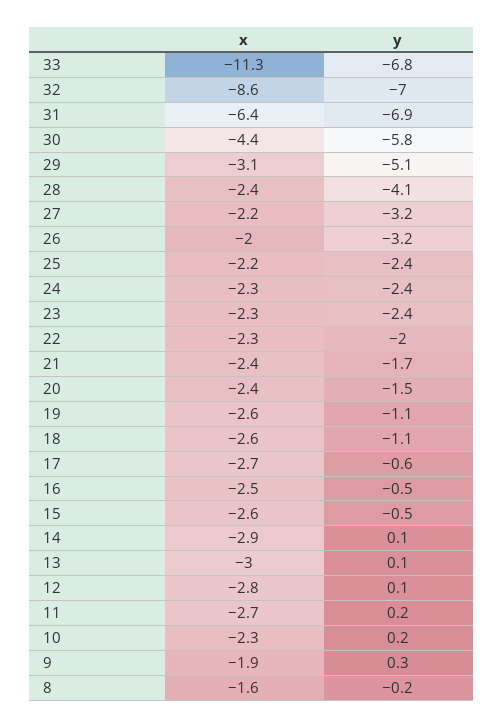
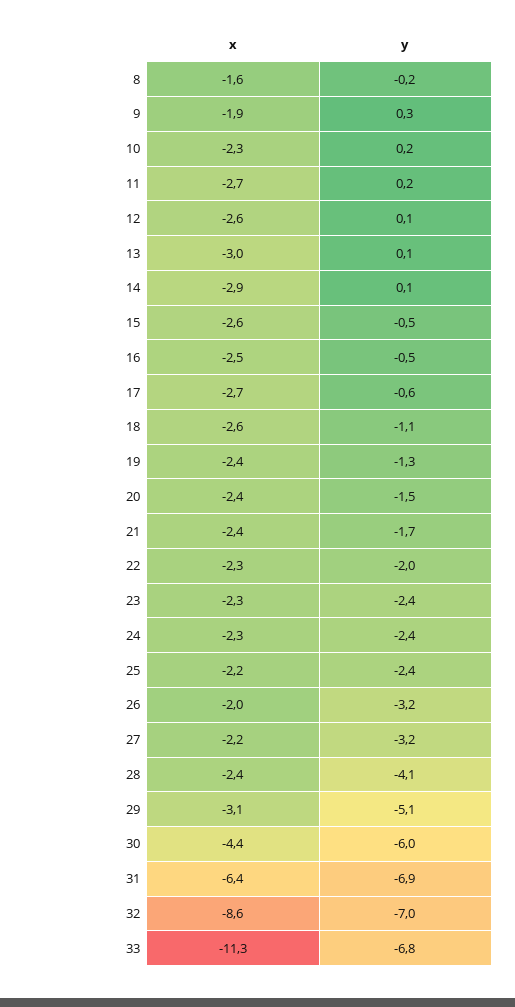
y, 30: -5.8 -> -6
x, 19: -2.6 -> -2.4
y, 19: -1.1 -> -1.3
x, 12: -2.8 -> -2.6

